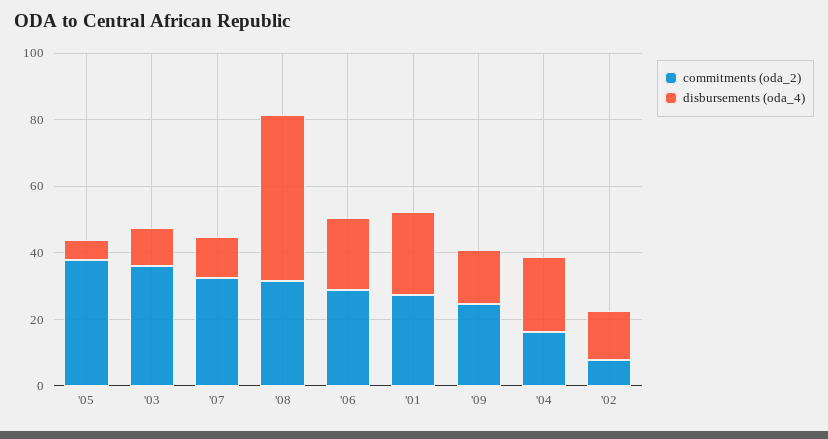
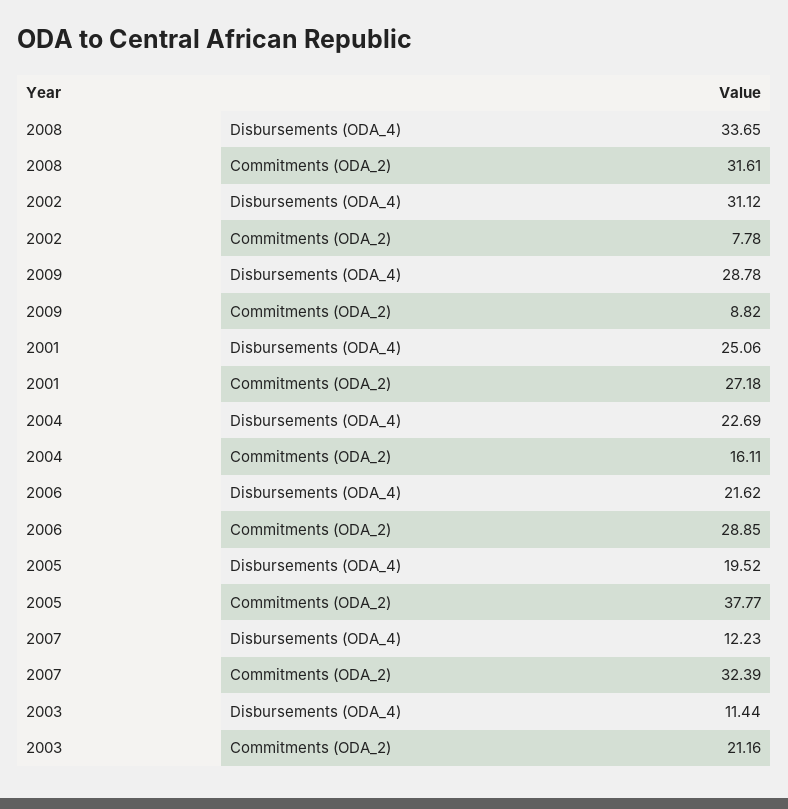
disbursements (oda_4), '05: 5 -> 19.52
commitments (oda_2), '03: 35 -> 21.16
disbursements (oda_4), '08: 50 -> 33.65
commitments (oda_2), '09: 25 -> 8.82
disbursements (oda_4), '09: 15 -> 28.78
disbursements (oda_4), '02: 15 -> 31.12

